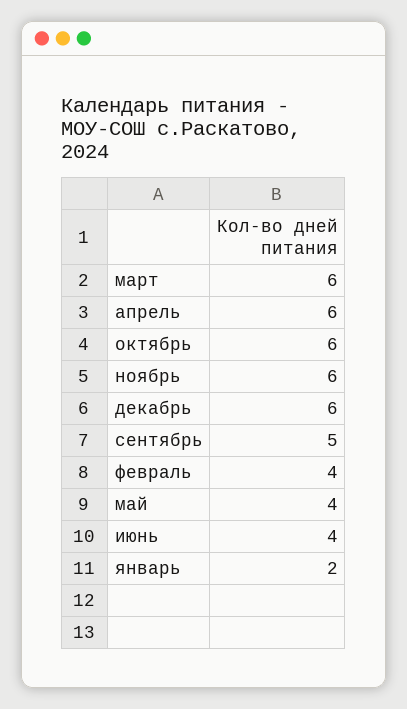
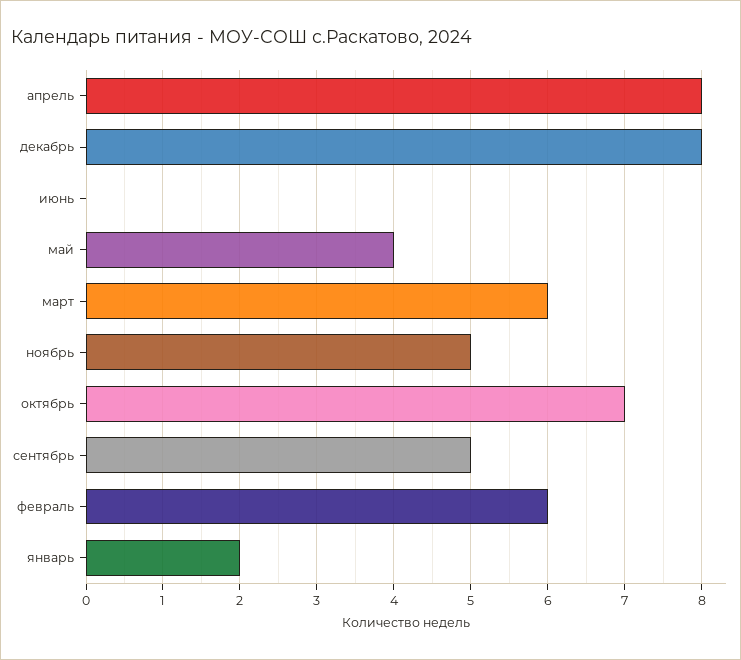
апрель: 6 -> 8
октябрь: 6 -> 7
ноябрь: 6 -> 5
декабрь: 6 -> 8
февраль: 4 -> 6
июнь: 4 -> 0

